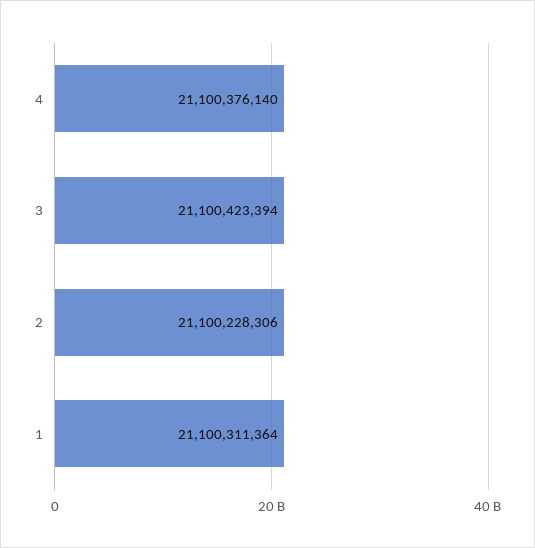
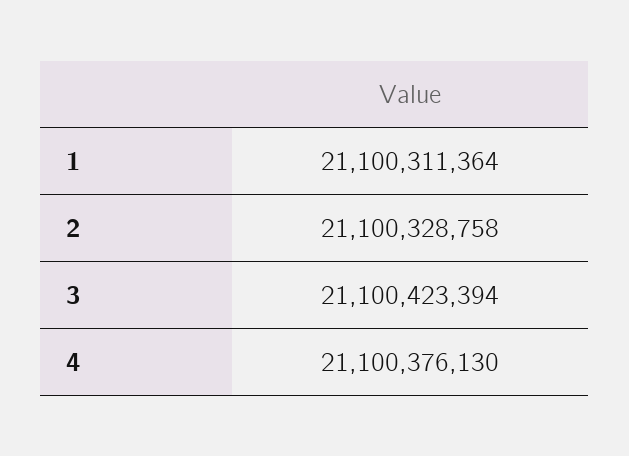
4: 21100376140 -> 21100376130
2: 21100228306 -> 21100328758

